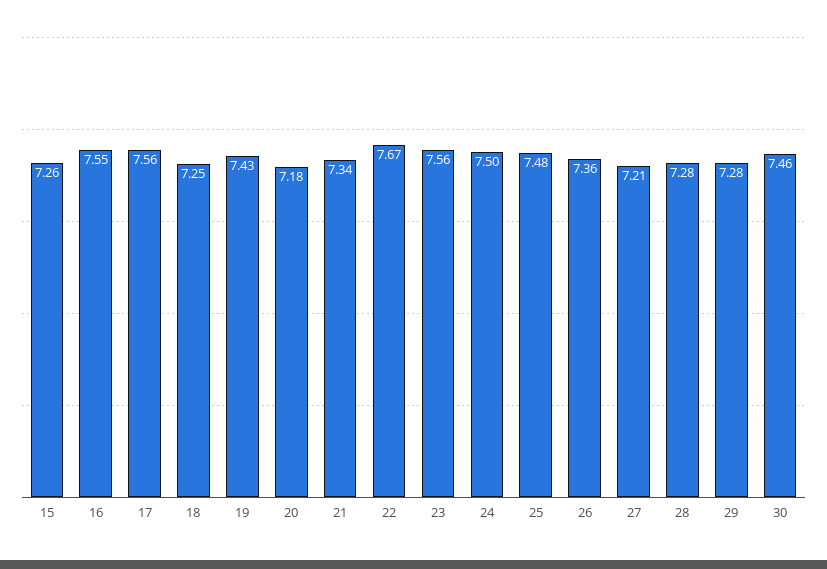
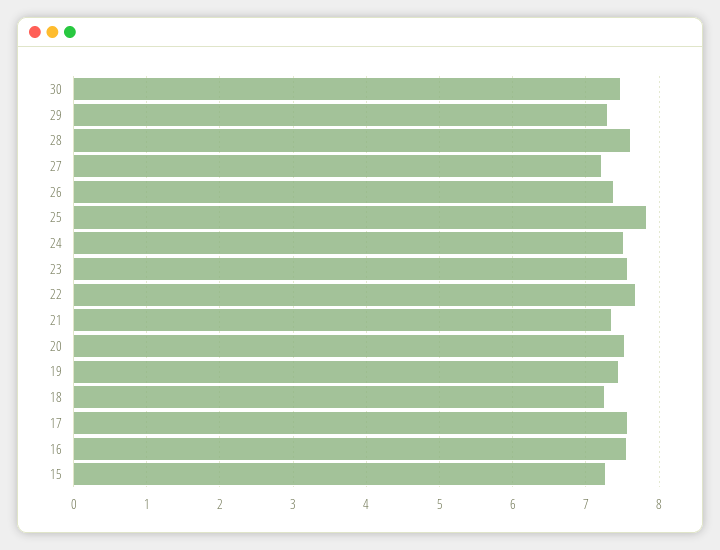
20: 7.18 -> 7.5
25: 7.48 -> 7.8
28: 7.28 -> 7.6

